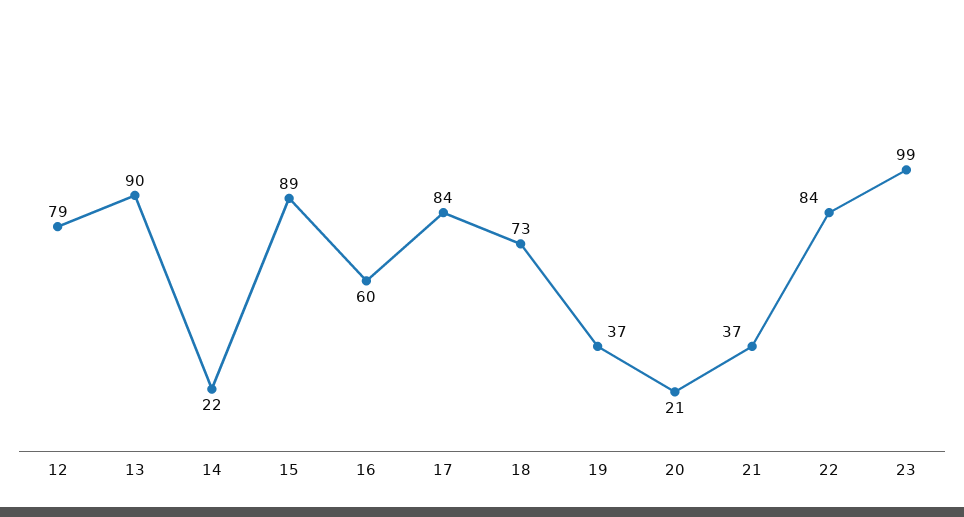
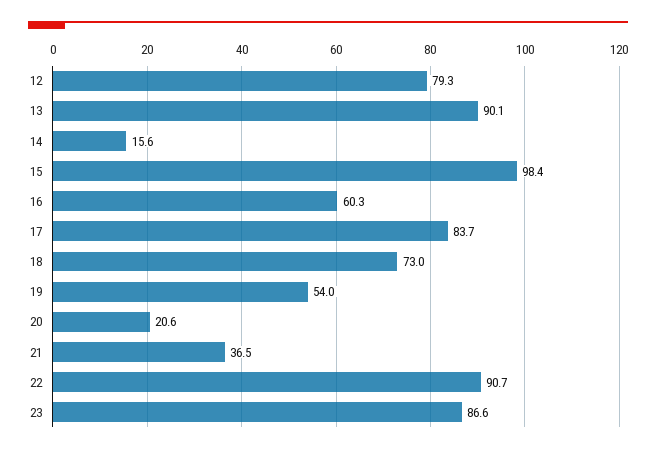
14: 22 -> 15.6
15: 89 -> 98.4
19: 37 -> 54
22: 84 -> 90.7
23: 99 -> 86.6

